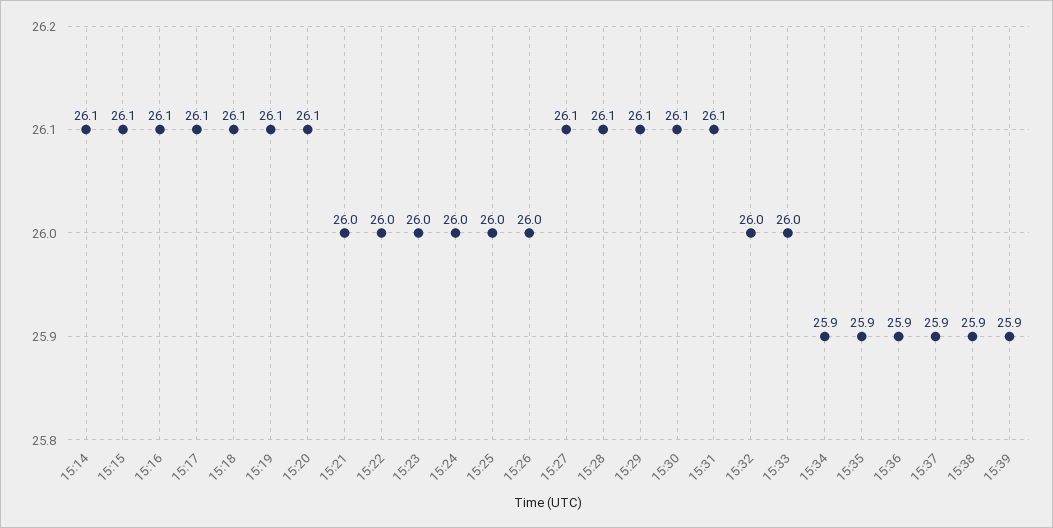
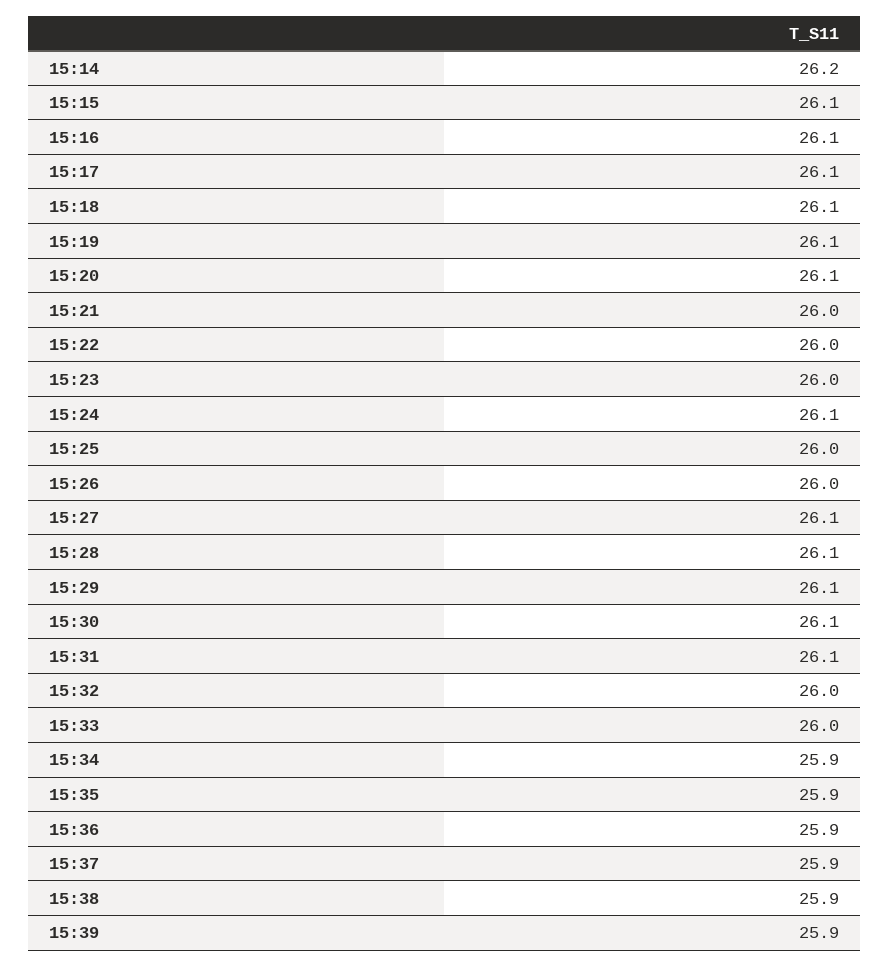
15:14: 26.1 -> 26.2
15:24: 26 -> 26.1

